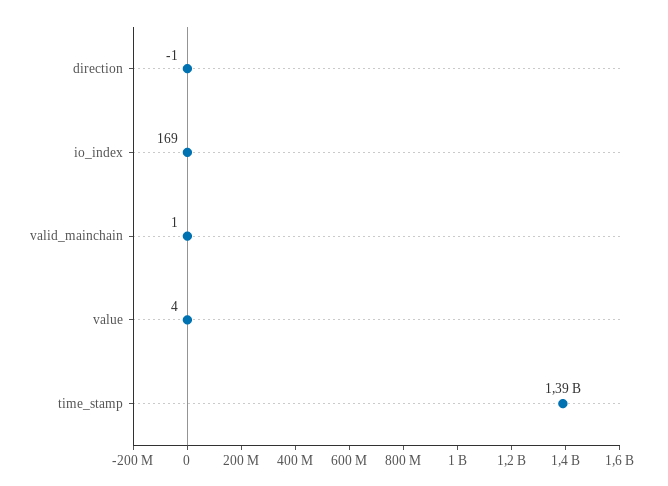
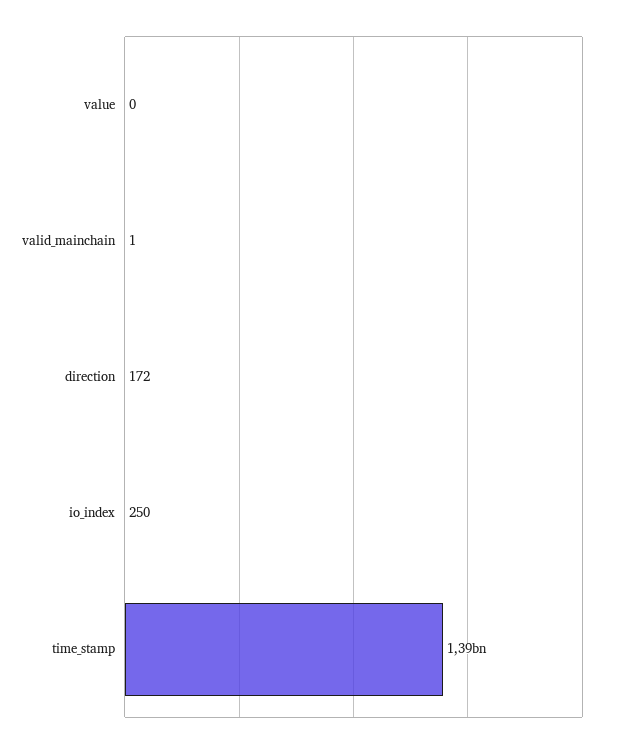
direction: -1 -> 172
io_index: 169 -> 250
value: 4 -> 0

